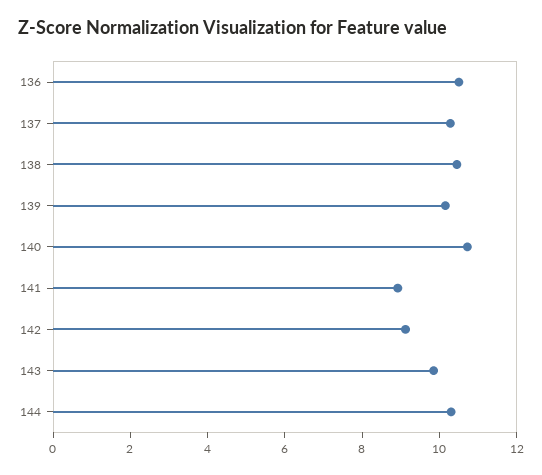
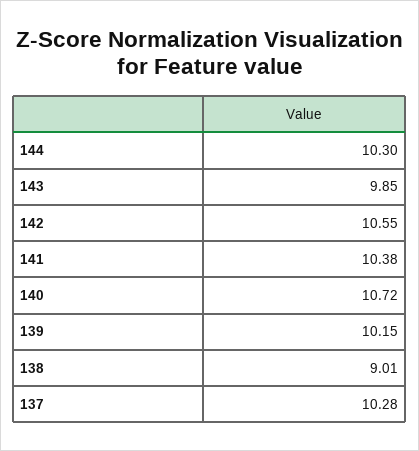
136: 10.5 -> none
138: 10.5 -> 9.01
141: 9 -> 10.38
142: 9 -> 10.55

